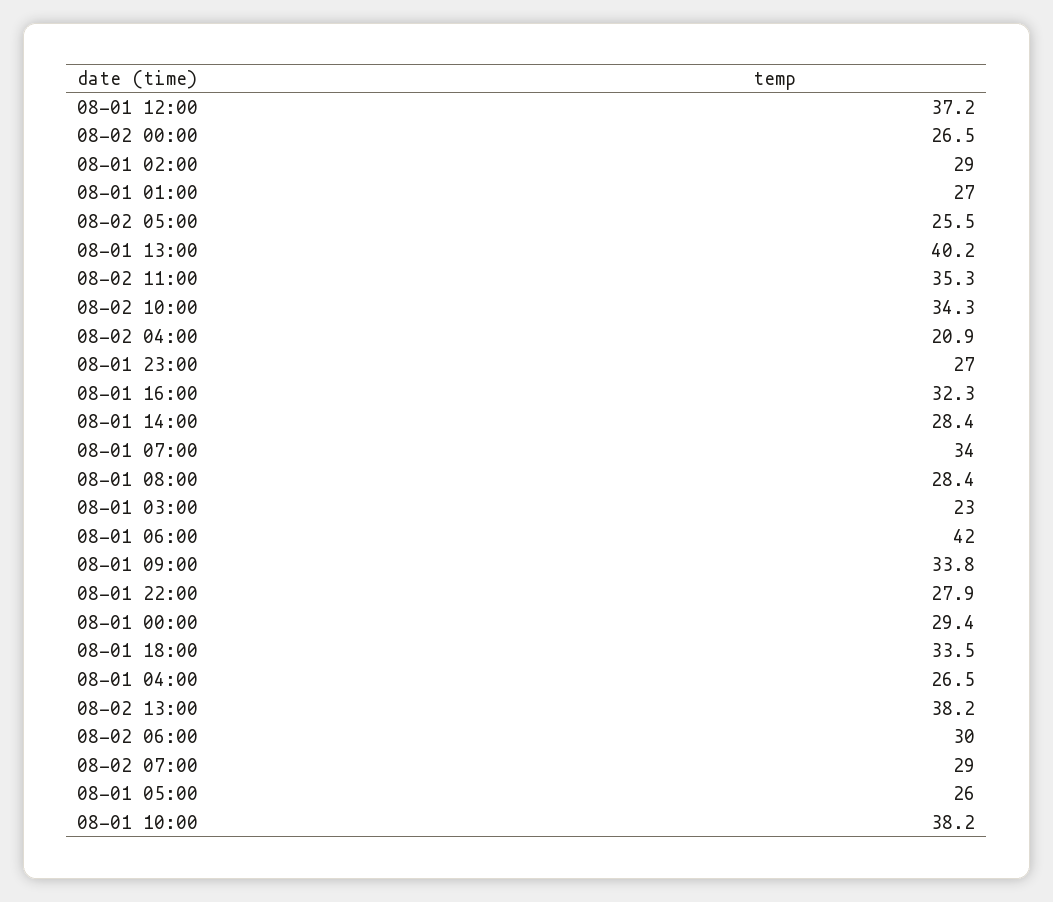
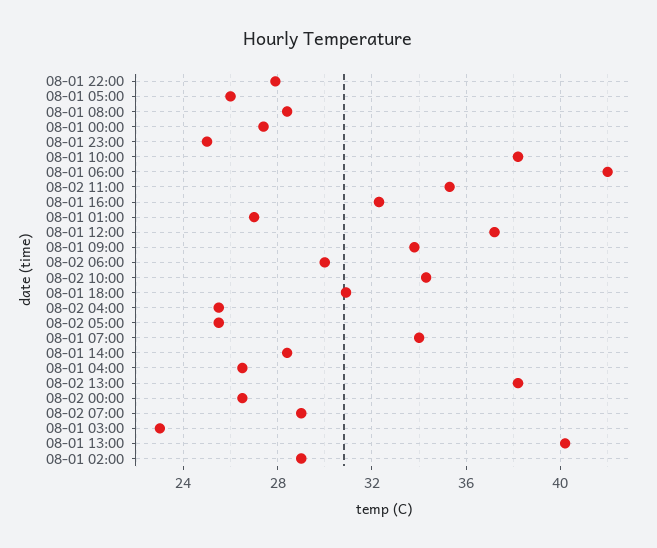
08-02 04:00: 20.9 -> 25.5
08-01 23:00: 27 -> 25
08-01 00:00: 29.4 -> 27.5
08-01 18:00: 33.5 -> 31

